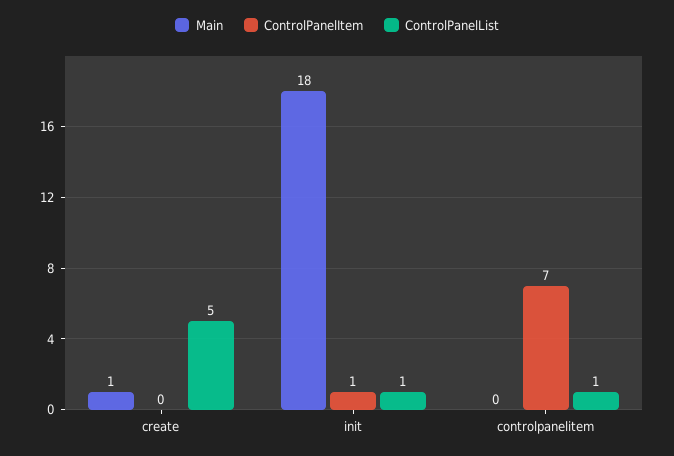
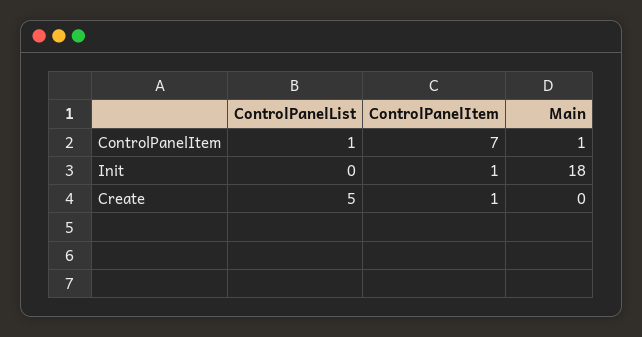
Main, create: 1 -> 0
ControlPanelItem, create: 0 -> 1
ControlPanelList, init: 1 -> 0
Main, controlpanelitem: 0 -> 1

